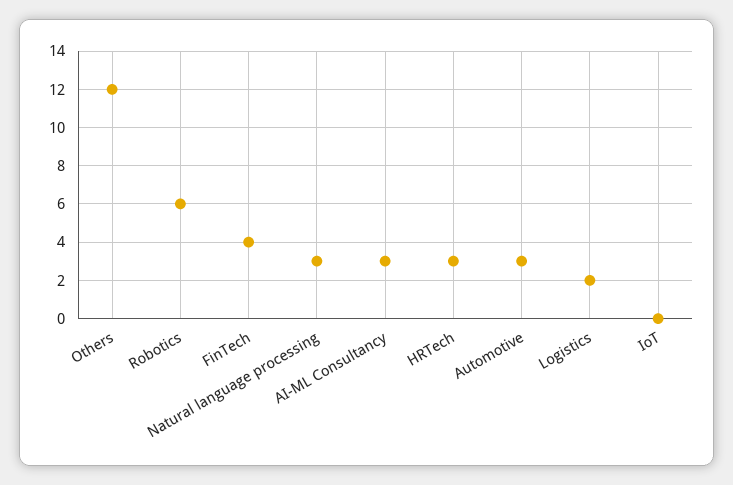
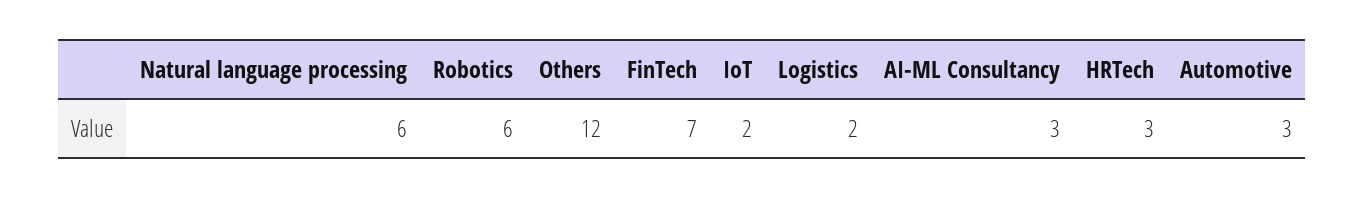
FinTech: 4 -> 7
Natural language processing: 3 -> 6
IoT: 0 -> 2

